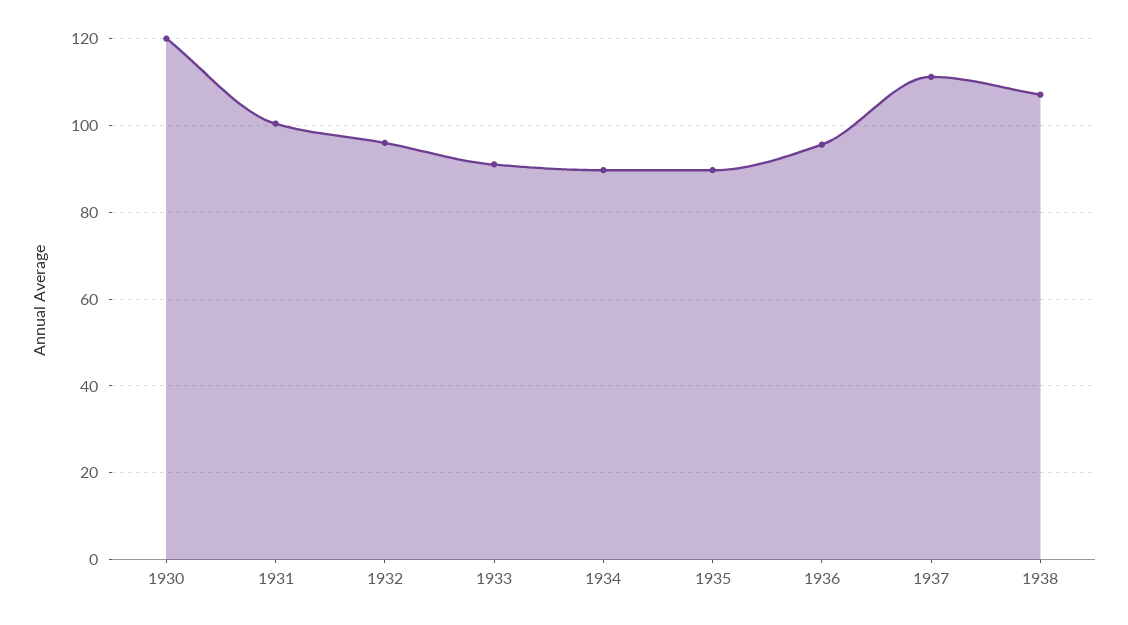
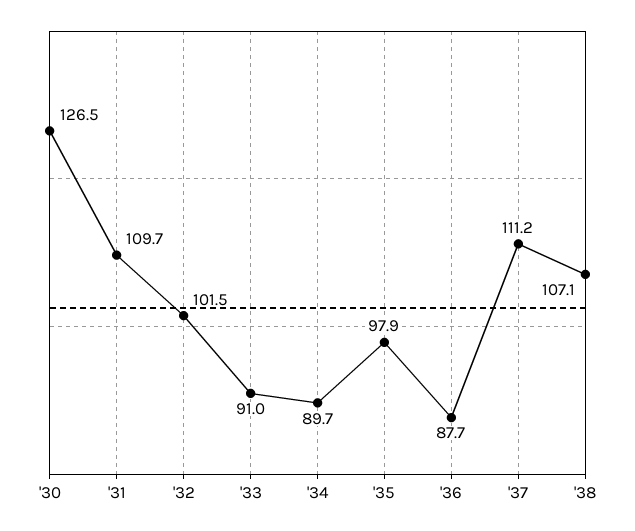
1930: 120 -> 126.5
1931: 100 -> 109.7
1932: 96 -> 101.5
1935: 90 -> 97.9
1936: 96 -> 87.7

